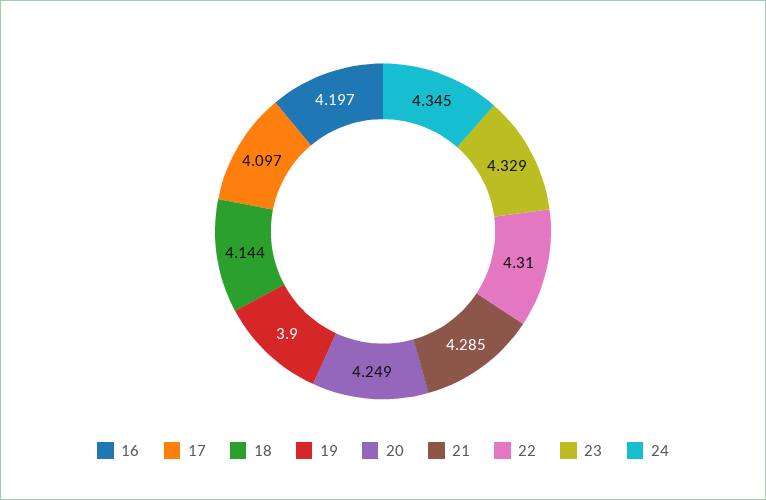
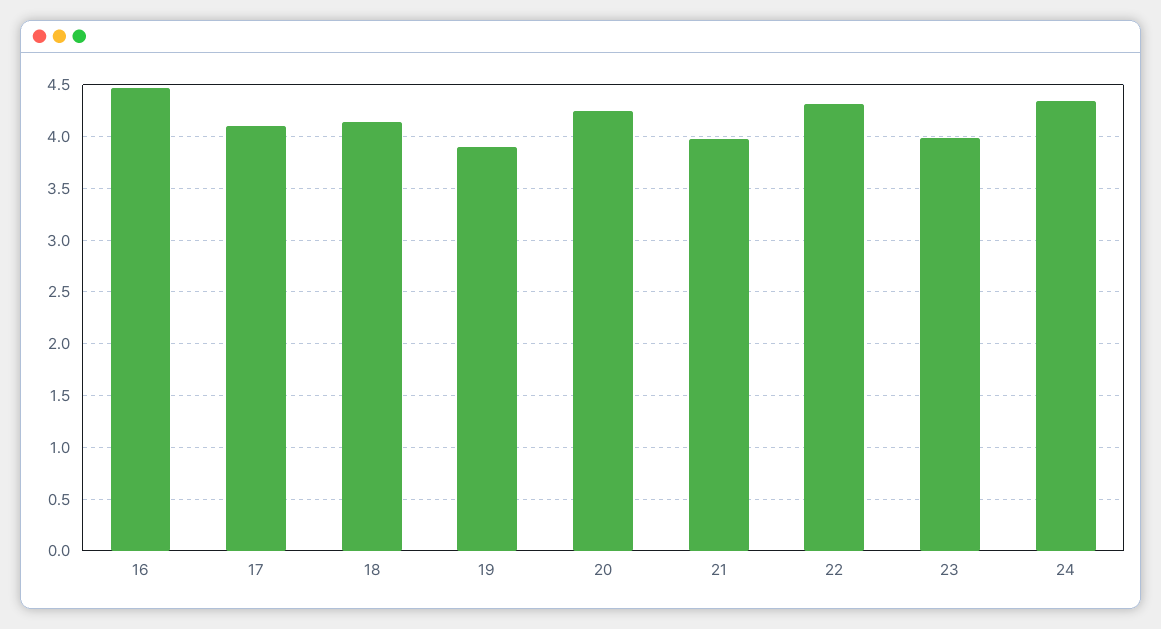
16: 4.197 -> 4.5
21: 4.285 -> 4
23: 4.329 -> 4

